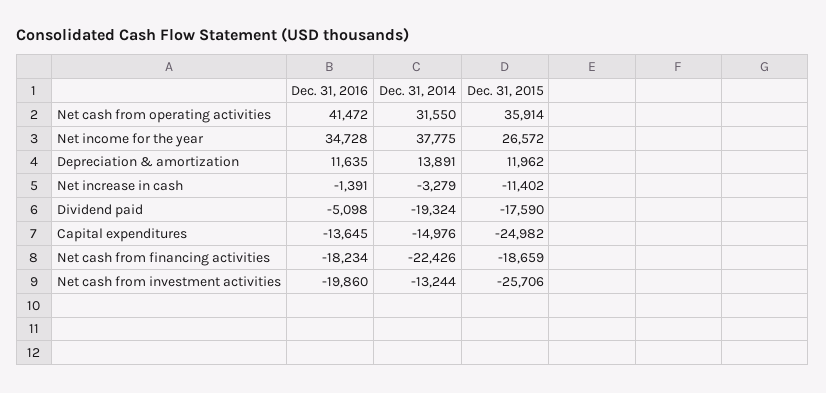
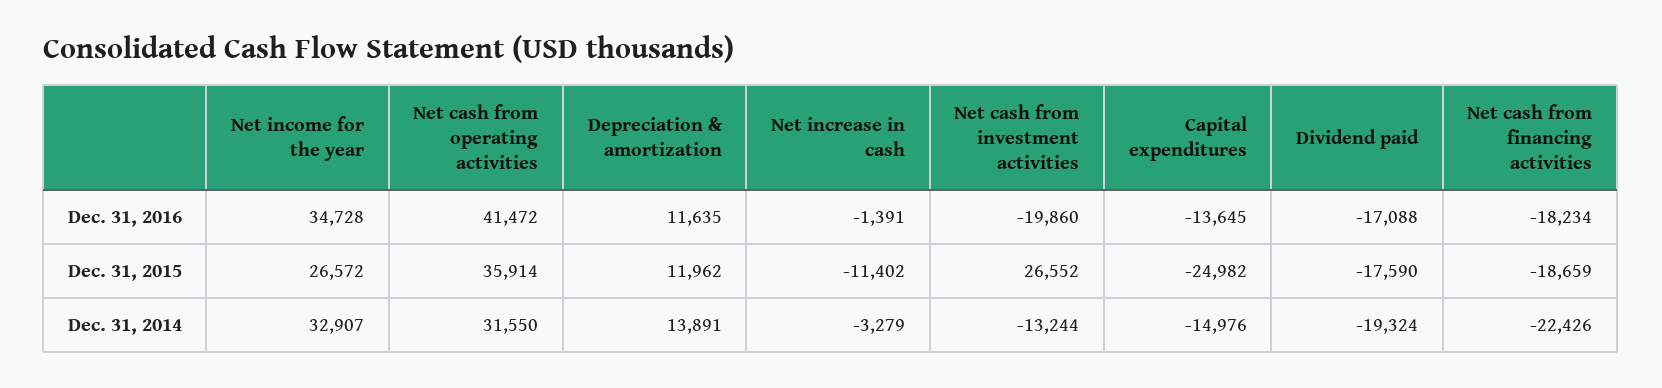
Dec. 31, 2014, Net income for the year: 37775 -> 32907
Dec. 31, 2016, Dividend paid: -5098 -> -17088
Dec. 31, 2015, Net cash from investment activities: -25706 -> 26552

